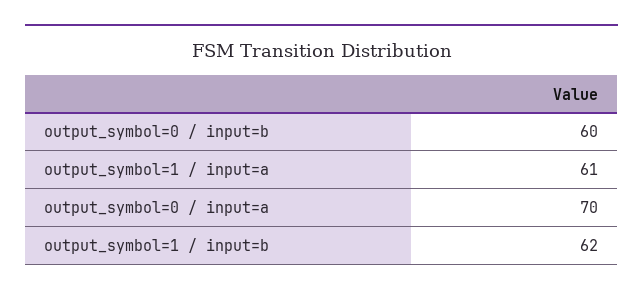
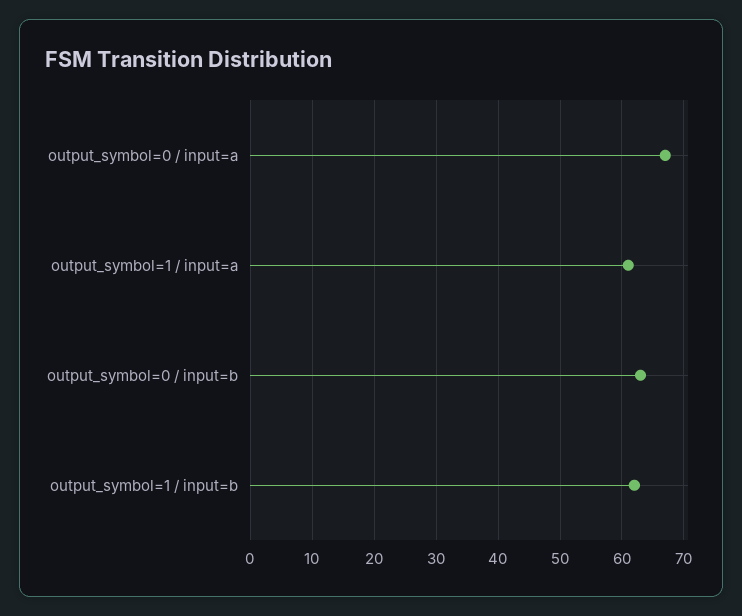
output_symbol=0 / input=b: 60 -> 63
output_symbol=0 / input=a: 70 -> 67

